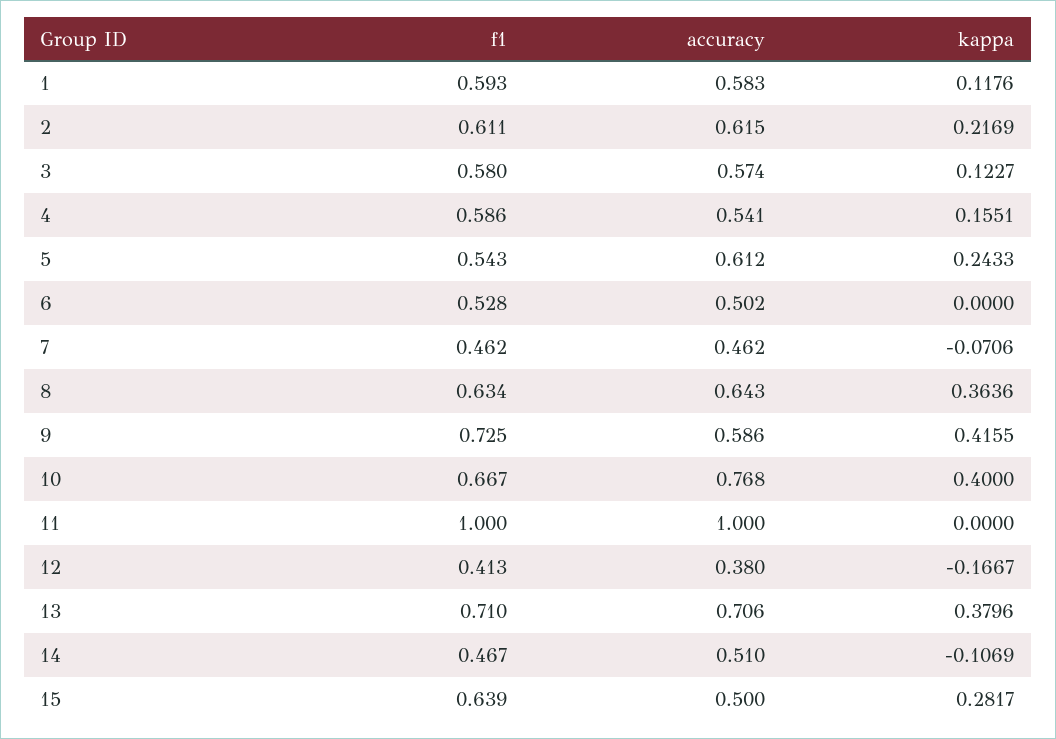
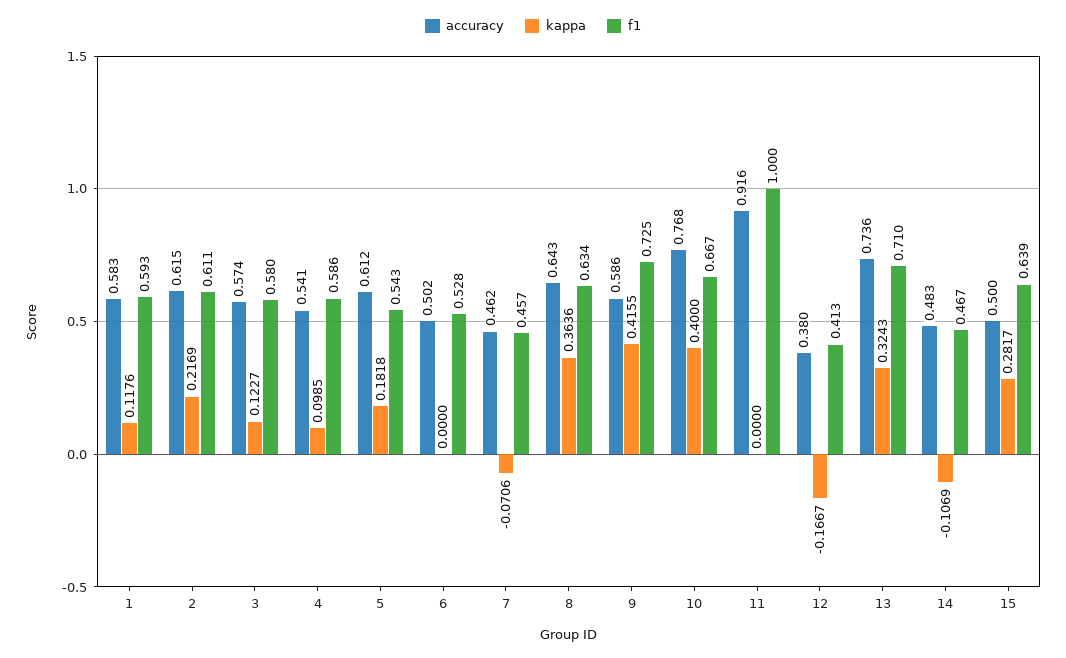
kappa, 4: 0.1551 -> 0.0985
kappa, 5: 0.2433 -> 0.1818
f1, 7: 0.462 -> 0.457
accuracy, 11: 1 -> 0.916
accuracy, 13: 0.706 -> 0.736
kappa, 13: 0.3796 -> 0.3243
accuracy, 14: 0.51 -> 0.483

